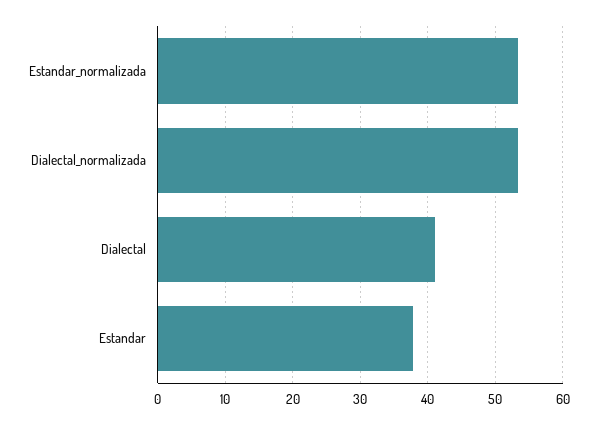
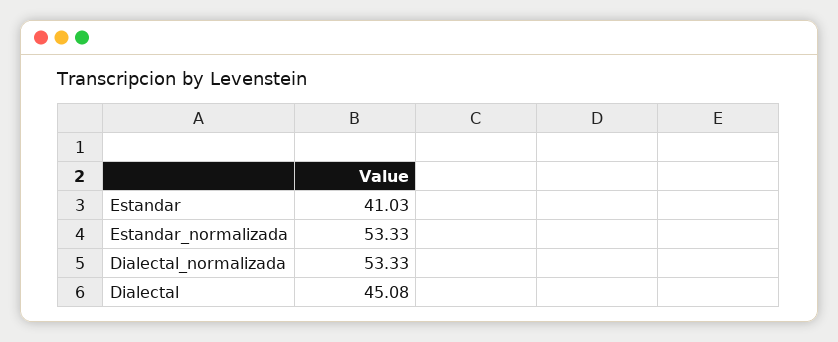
Dialectal: 41 -> 45.08
Estandar: 38 -> 41.03

